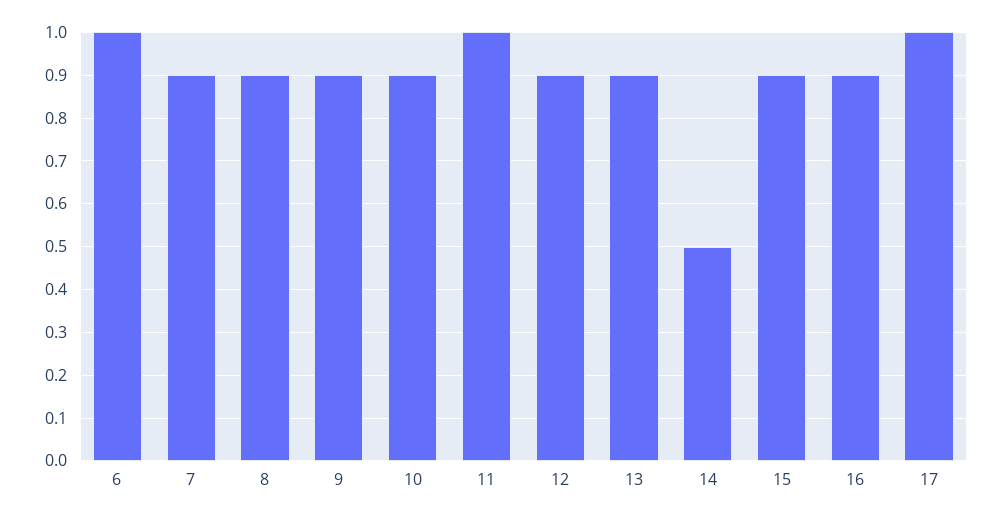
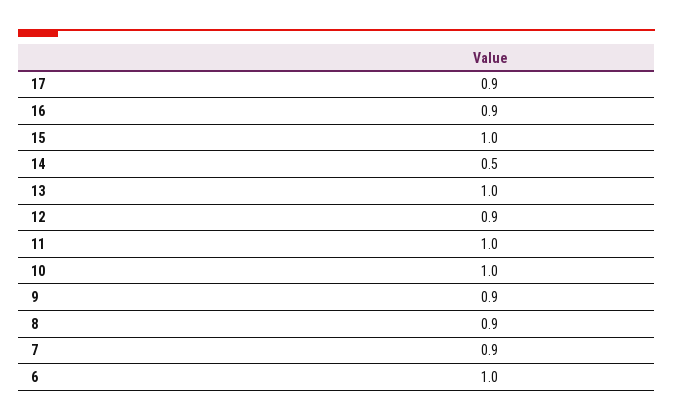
10: 0.9 -> 1
13: 0.9 -> 1
15: 0.9 -> 1
17: 1 -> 0.9

